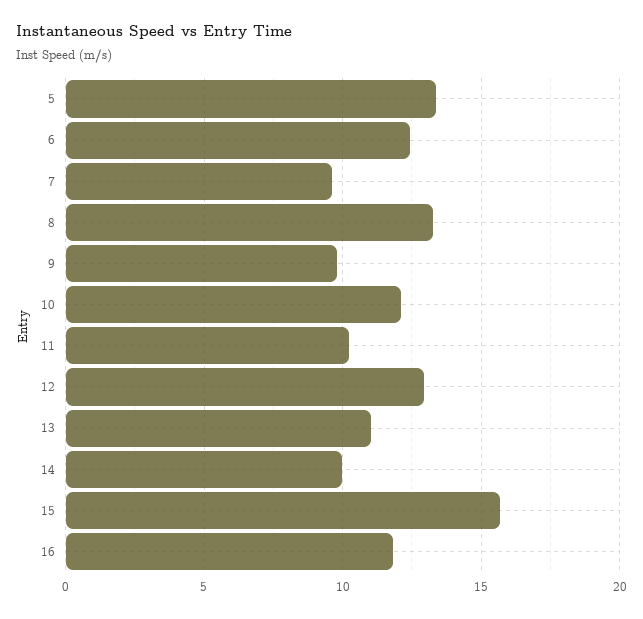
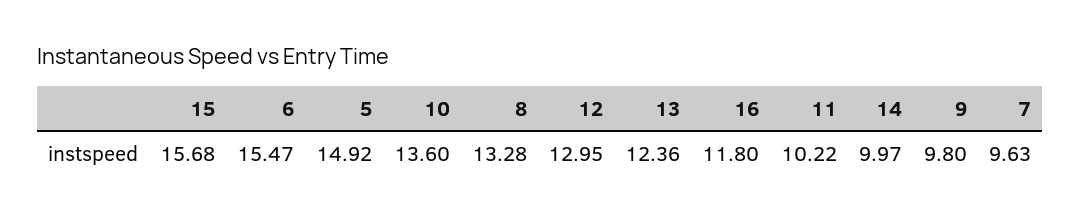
5: 13.5 -> 14.92
6: 12.5 -> 15.47
10: 12 -> 13.6
13: 11 -> 12.36

